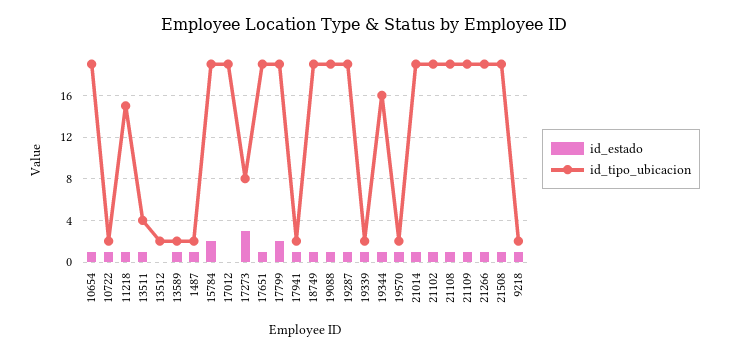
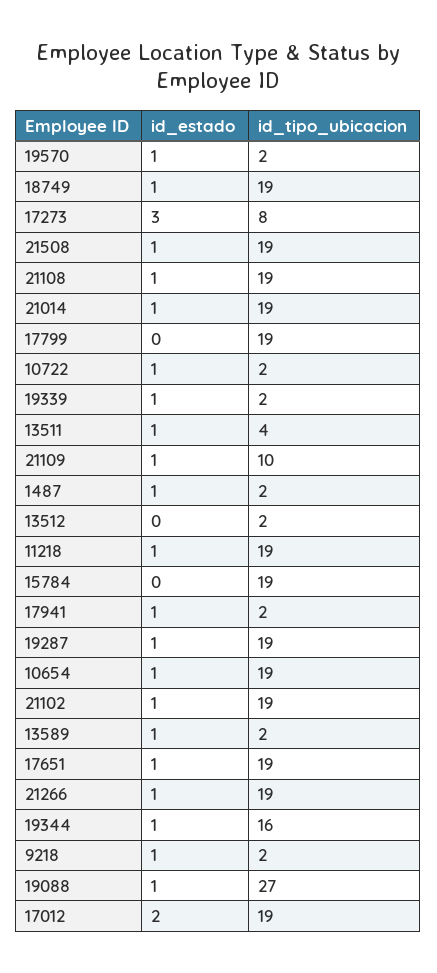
id_tipo_ubicacion, 11218: 15 -> 19
id_estado, 15784: 2 -> 0
id_estado, 17012: 0 -> 2
id_estado, 17799: 2 -> 0
id_tipo_ubicacion, 19088: 19 -> 27
id_tipo_ubicacion, 21109: 19 -> 10

